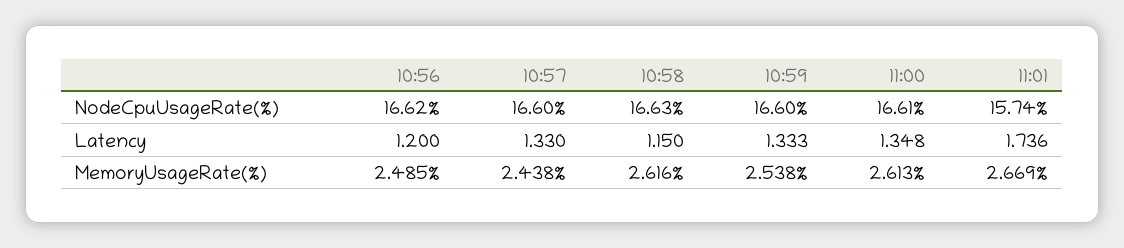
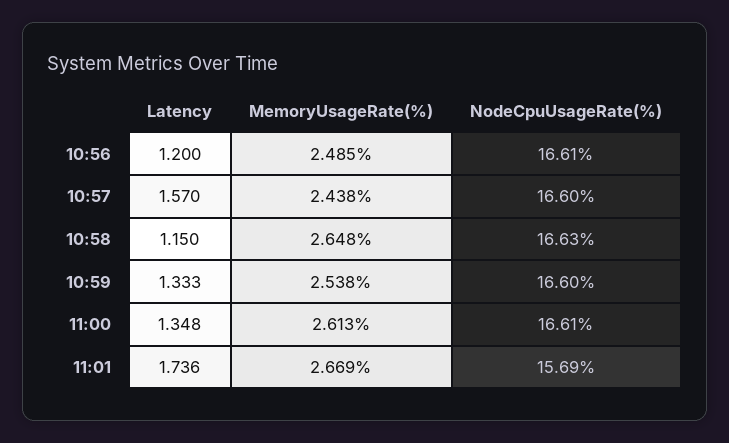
10:56, NodeCpuUsageRate(%): 16.62 -> 16.61
11:01, NodeCpuUsageRate(%): 15.74 -> 15.69
10:57, Latency: 1.33 -> 1.57
10:58, MemoryUsageRate(%): 2.616 -> 2.648

